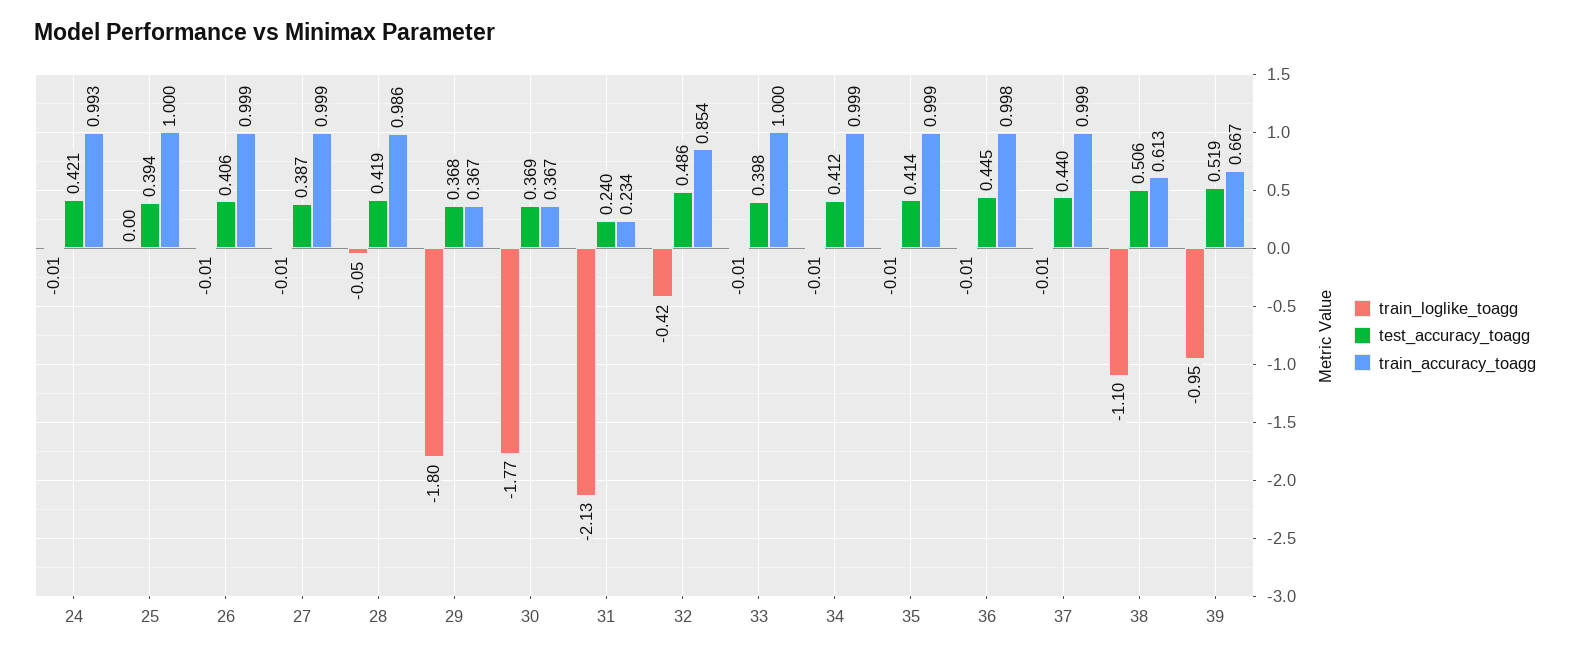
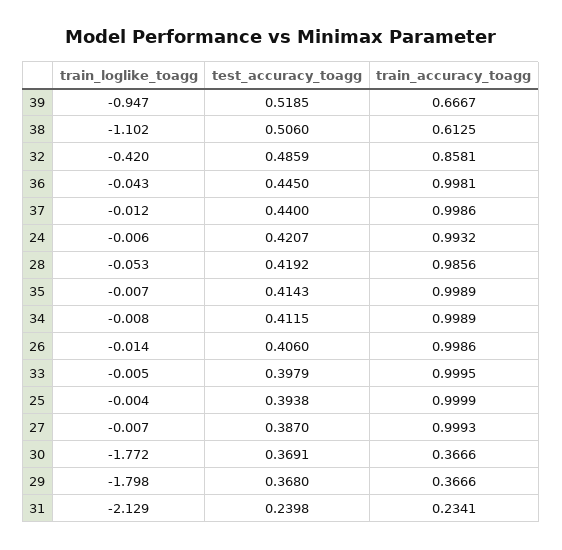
train_accuracy_toagg, 32: 0.854 -> 0.8581
train_loglike_toagg, 36: -0.01 -> -0.043

